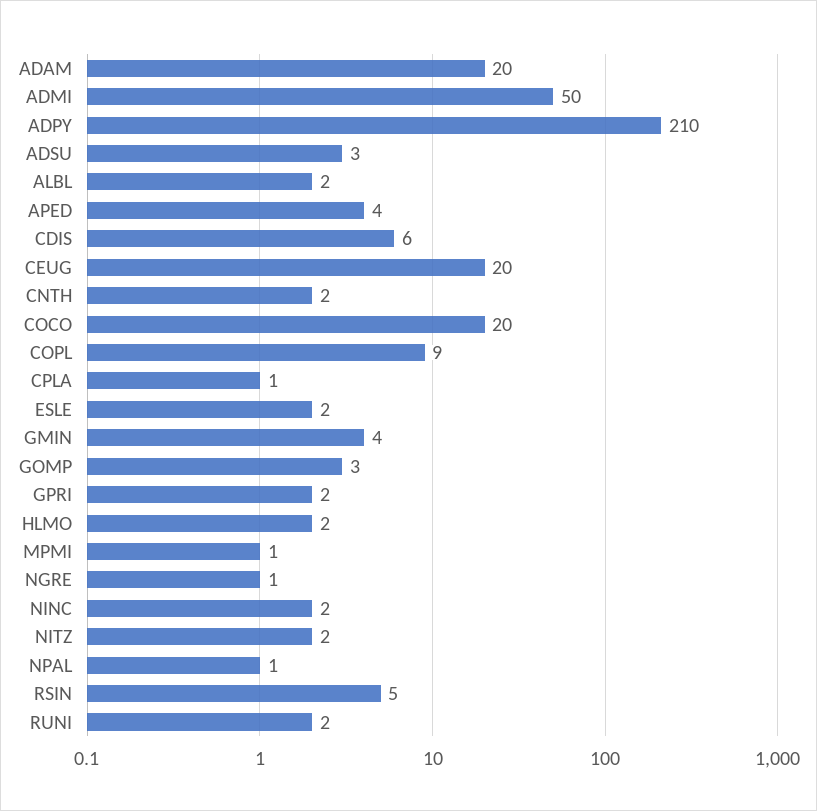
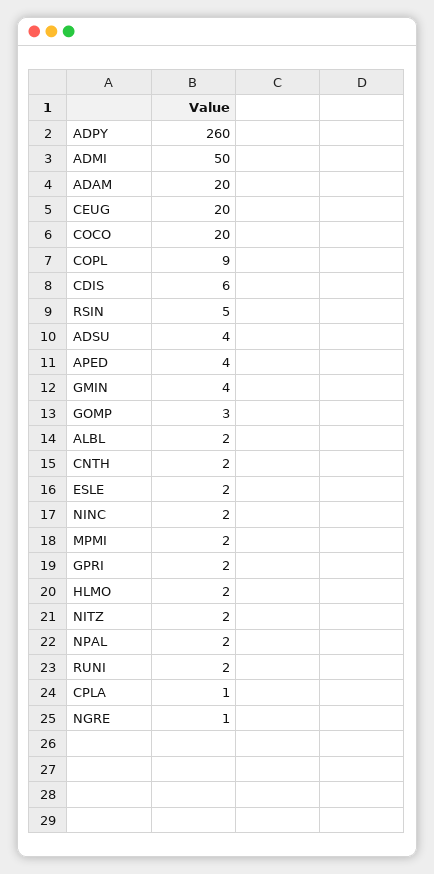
ADPY: 210 -> 260
ADSU: 3 -> 4
MPMI: 1 -> 2
NPAL: 1 -> 2

